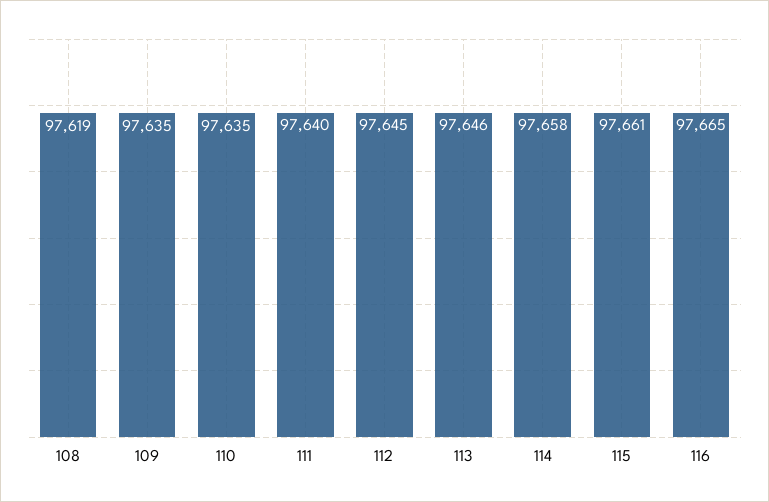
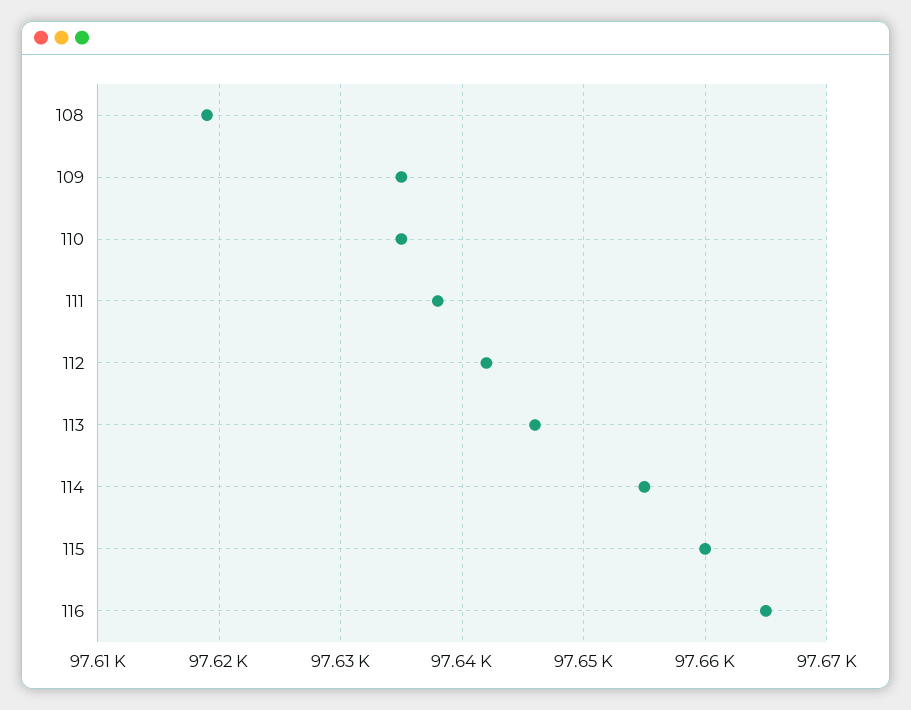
111: 97640 -> 97638
112: 97645 -> 97642
114: 97658 -> 97655
115: 97661 -> 97660

